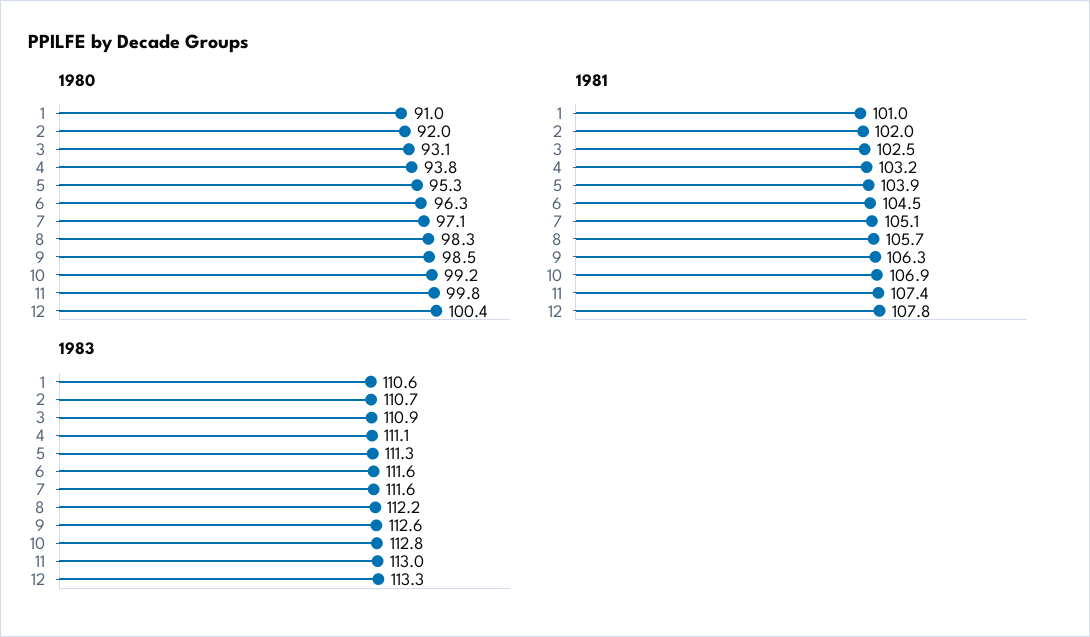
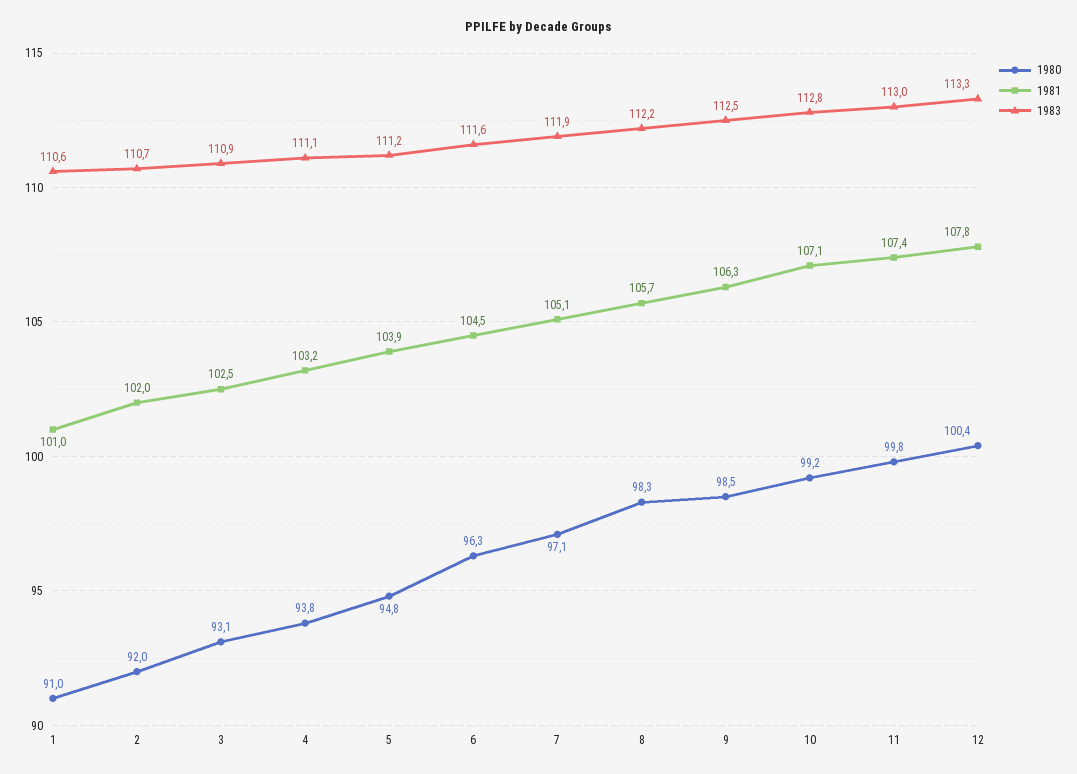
1980, 5: 95.3 -> 94.8
1981, 10: 106.9 -> 107.1
1983, 5: 111.3 -> 111.2
1983, 7: 111.6 -> 111.9
1983, 9: 112.6 -> 112.5

